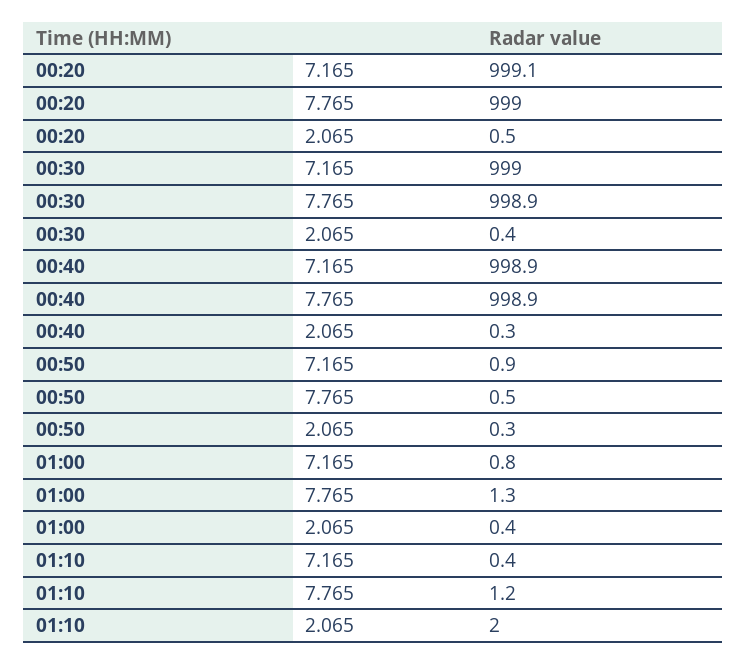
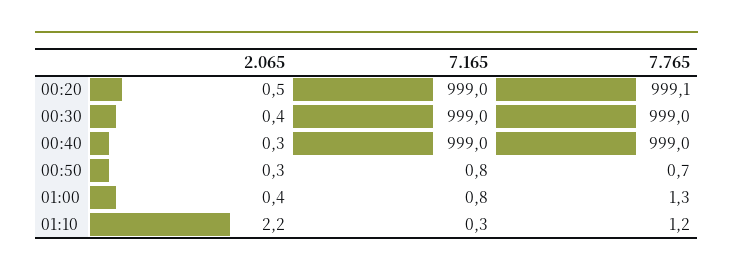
00:20, 7.165: 999.1 -> 999
00:20, 7.765: 999 -> 999.1
00:30, 7.765: 998.9 -> 999
00:40, 7.165: 998.9 -> 999
00:40, 7.765: 998.9 -> 999
00:50, 7.165: 0.9 -> 0.8
00:50, 7.765: 0.5 -> 0.7
01:10, 7.165: 0.4 -> 0.3
01:10, 2.065: 2 -> 2.2

